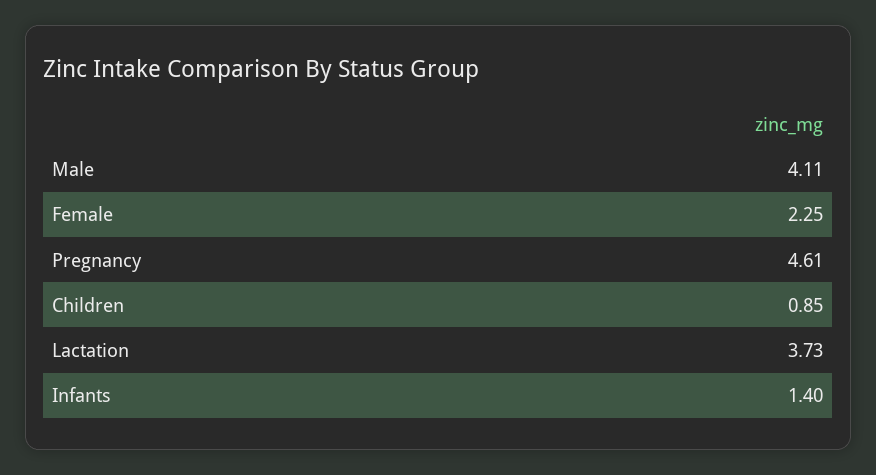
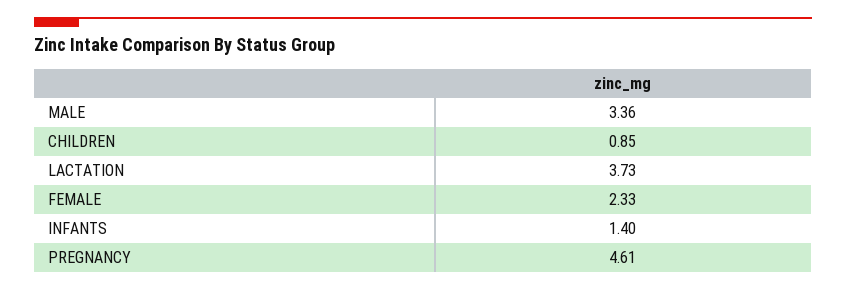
Male: 4.11 -> 3.36
Female: 2.25 -> 2.33

